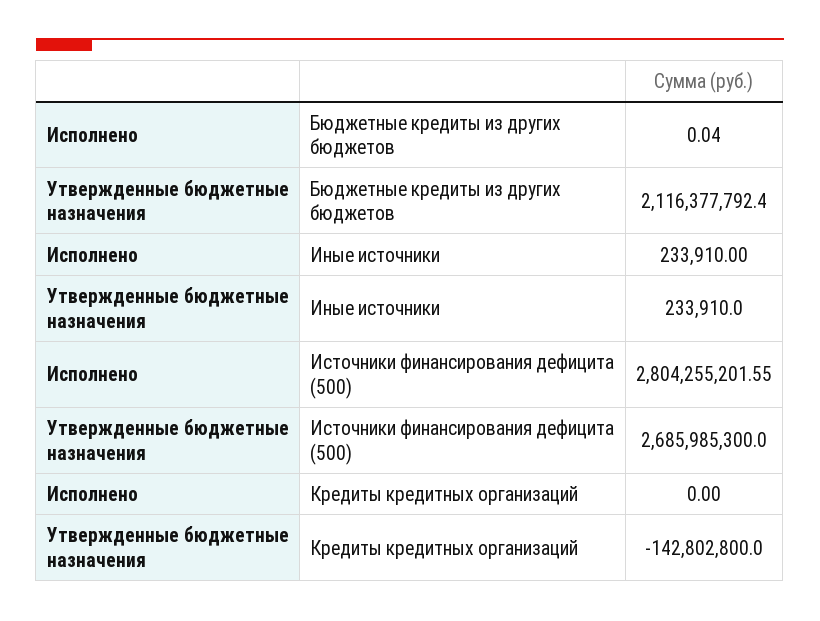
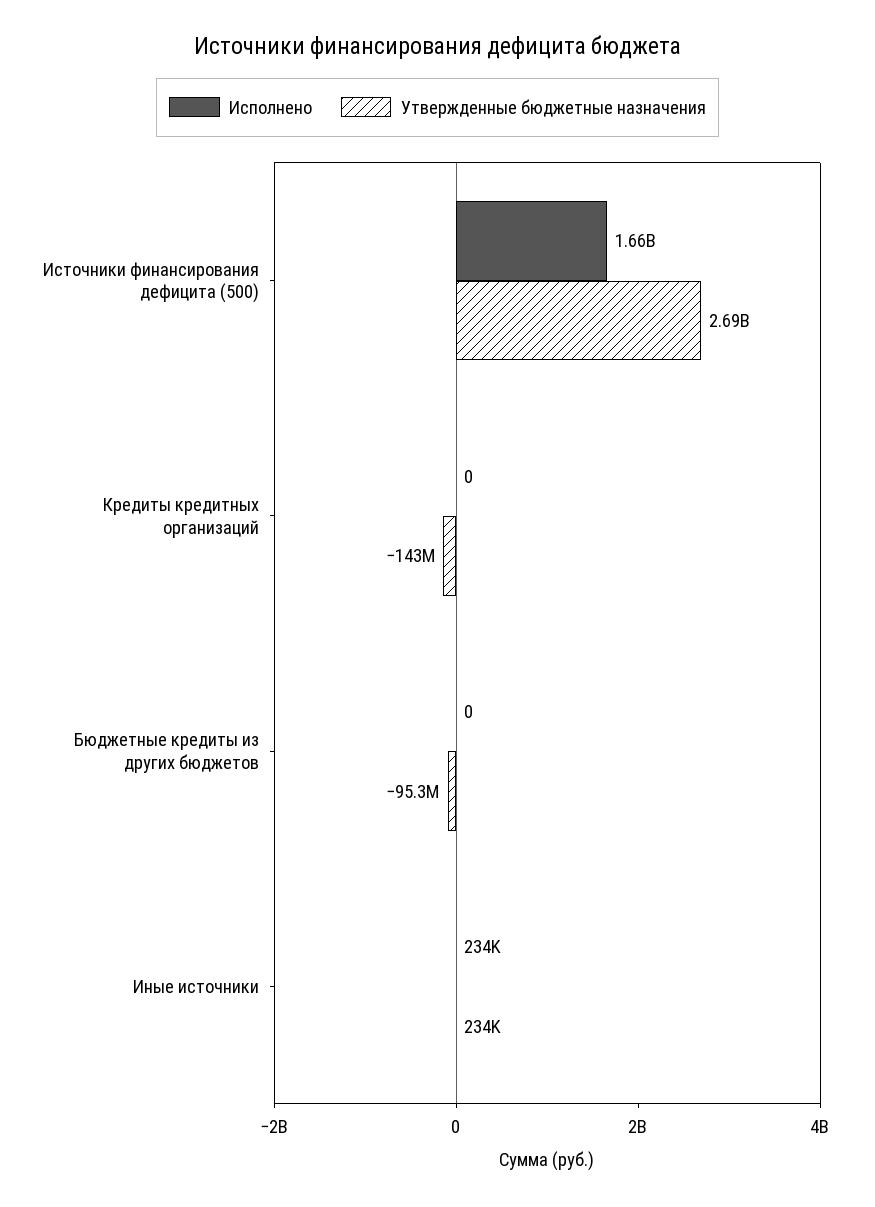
Исполнено, Бюджетные кредиты из других бюджетов: 0.04 -> 0
Утвержденные бюджетные назначения, Бюджетные кредиты из других бюджетов: 2116377792.4 -> -95300000
Исполнено, Источники финансирования дефицита (500): 2804255201.55 -> 1660000000

